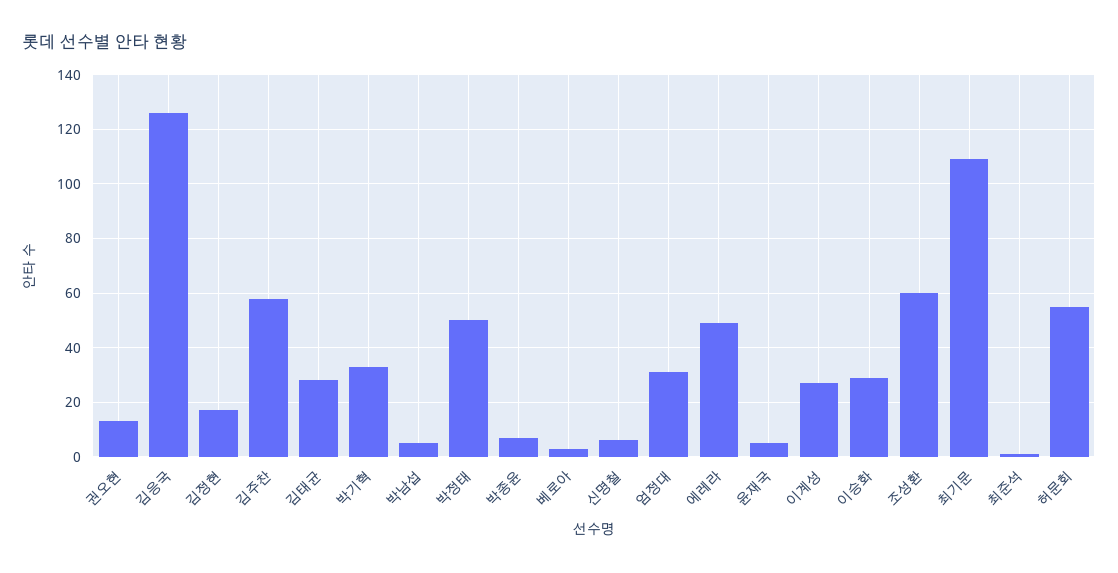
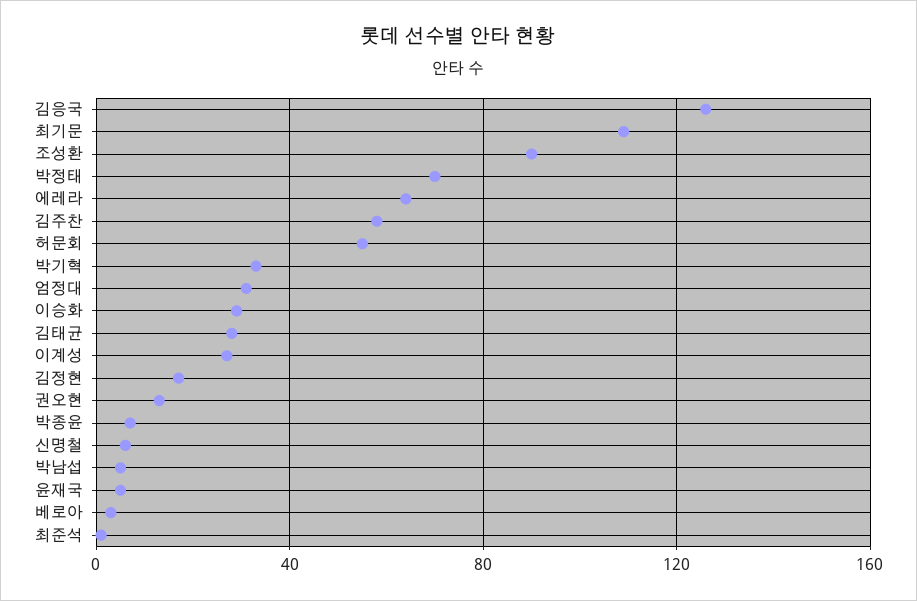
박정태: 50 -> 70
에레라: 50 -> 65
조성환: 60 -> 90

